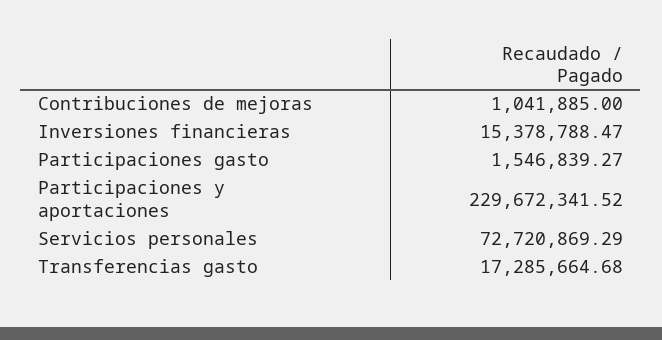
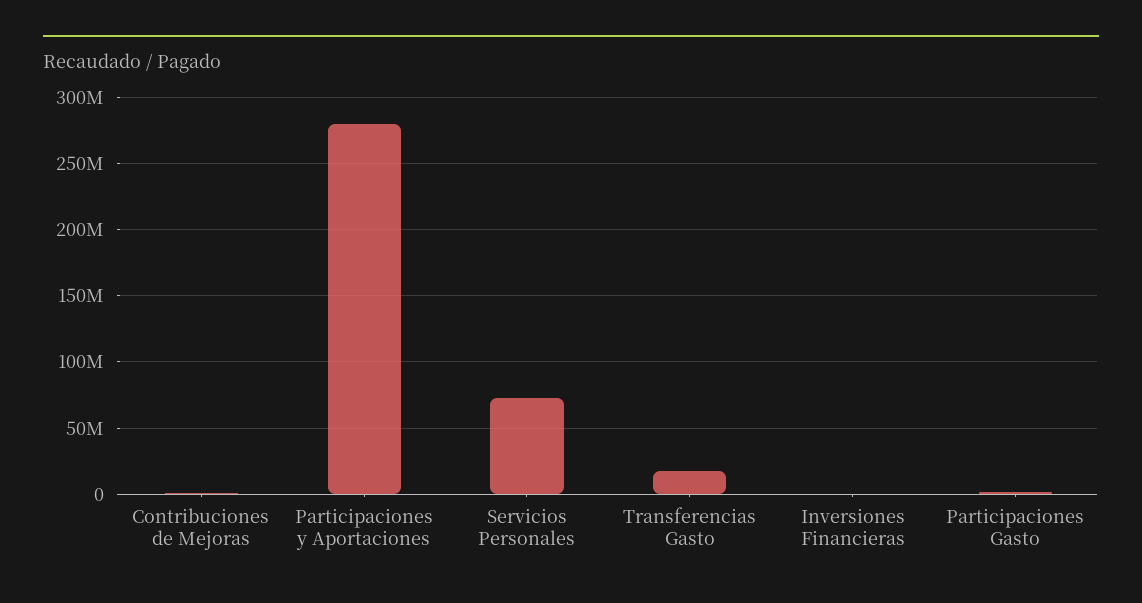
Inversiones financieras: 15378788.47 -> 0
Participaciones y aportaciones: 229672341.52 -> 280000000

